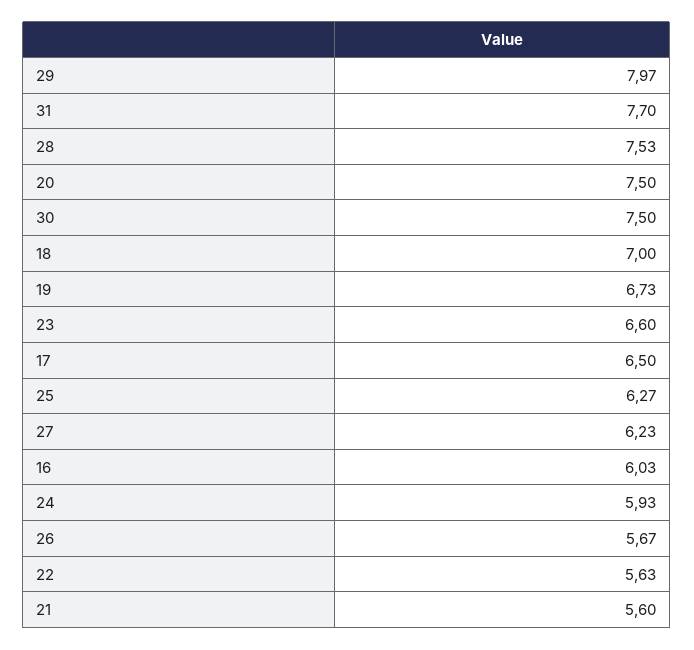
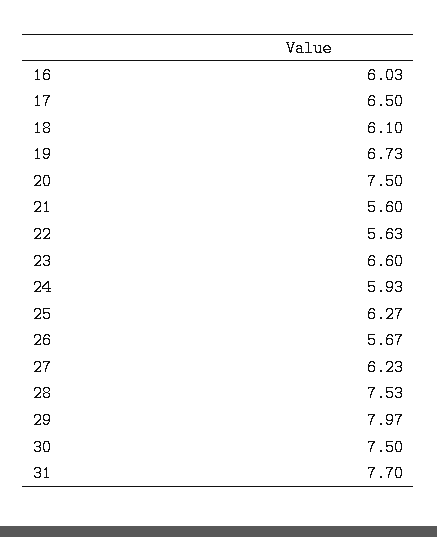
18: 7 -> 6.1

